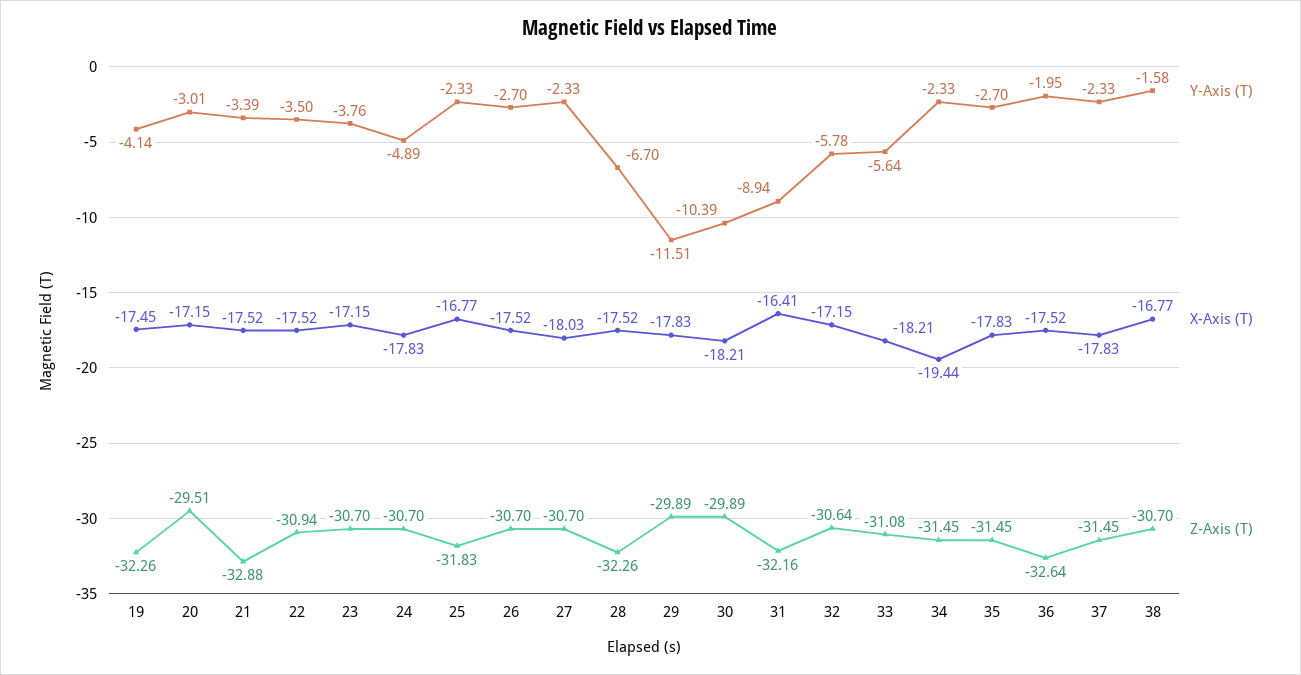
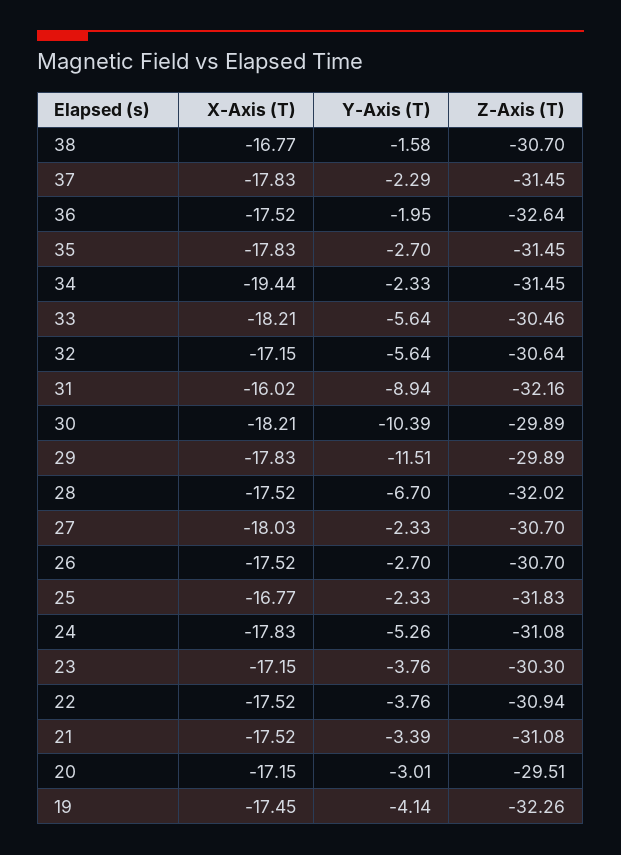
Z-Axis (T), 21: -32.88 -> -31.08
Y-Axis (T), 22: -3.5 -> -3.76
Z-Axis (T), 23: -30.7 -> -30.3
Y-Axis (T), 24: -4.89 -> -5.26
Z-Axis (T), 24: -30.7 -> -31.08
Z-Axis (T), 28: -32.26 -> -32.02
X-Axis (T), 31: -16.41 -> -16.02
Y-Axis (T), 32: -5.78 -> -5.64
Z-Axis (T), 33: -31.08 -> -30.46
Y-Axis (T), 37: -2.33 -> -2.29

